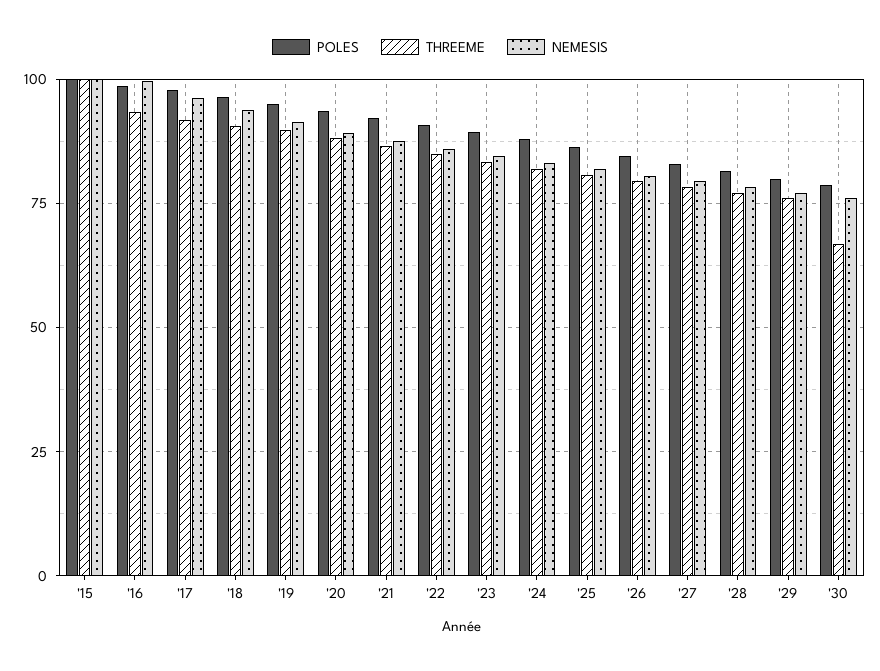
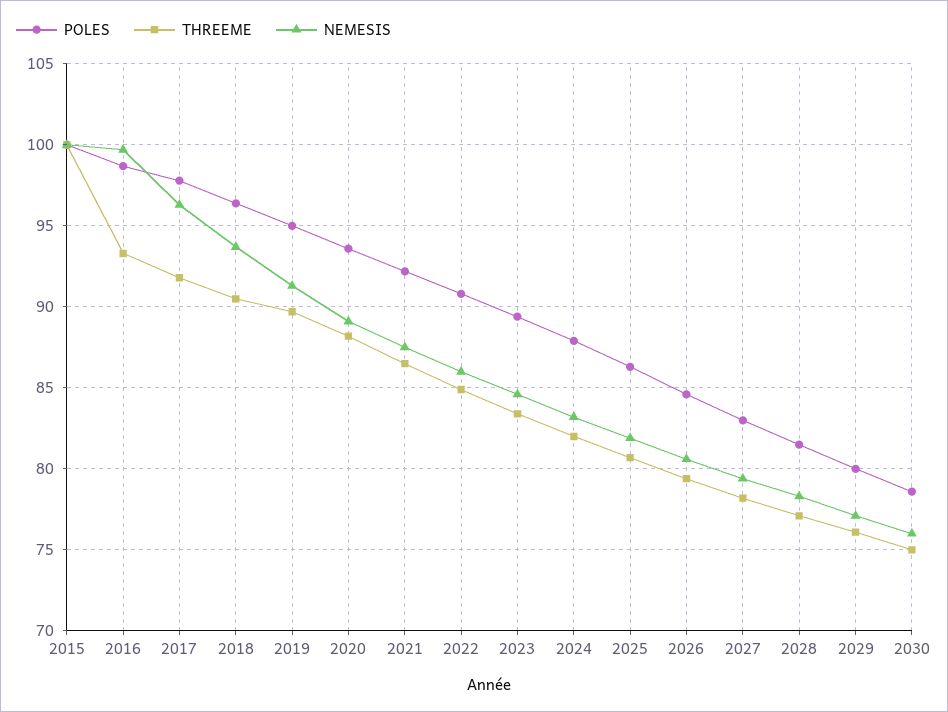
THREEME, '30: 67.5 -> 75

